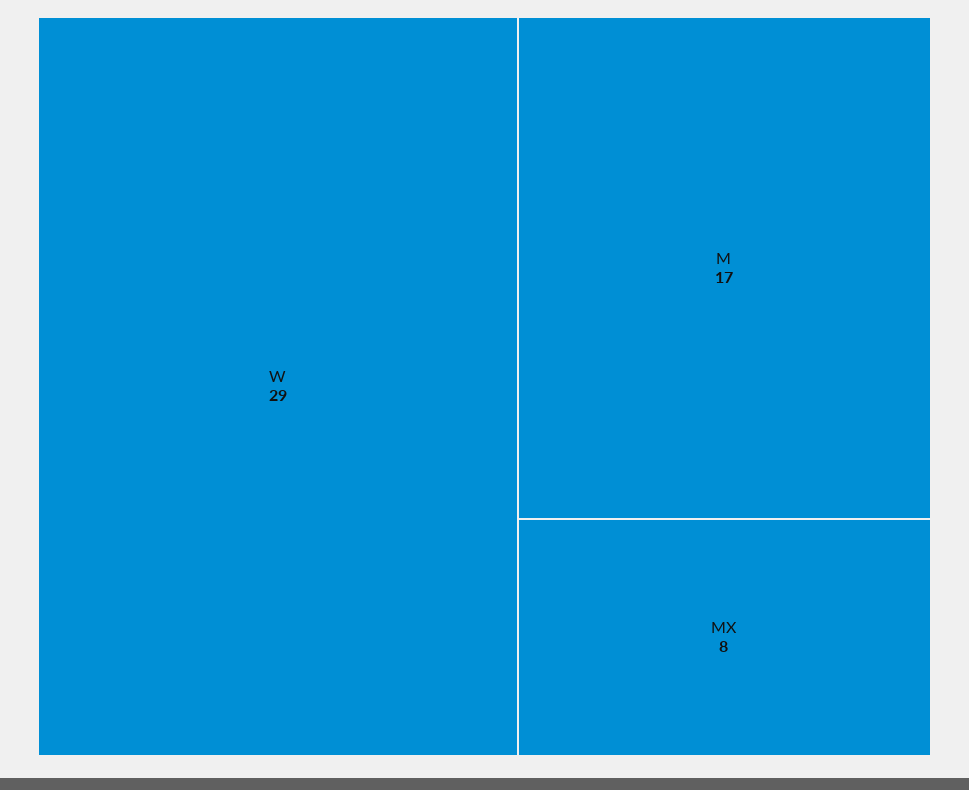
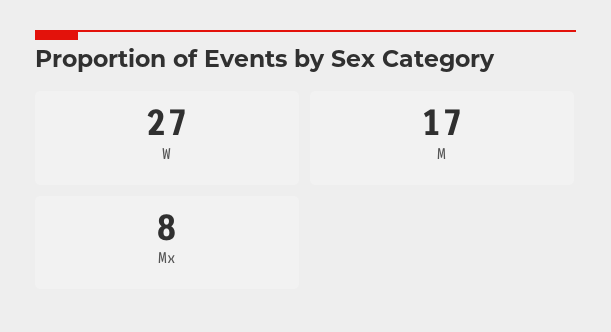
W: 29 -> 27

